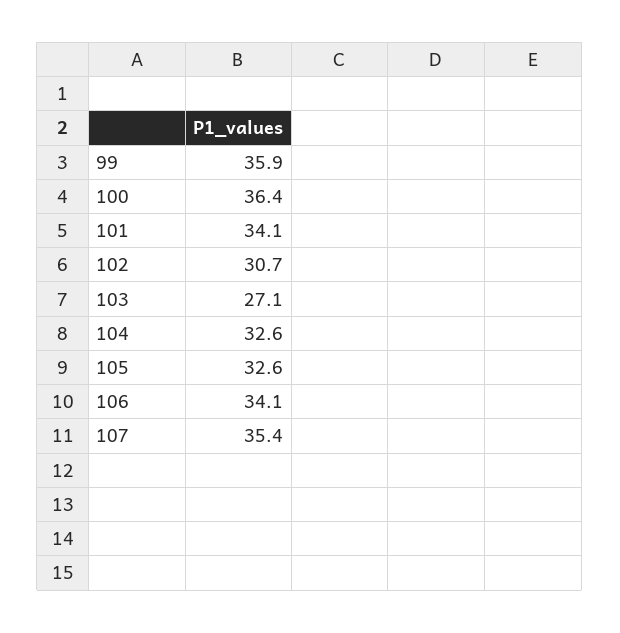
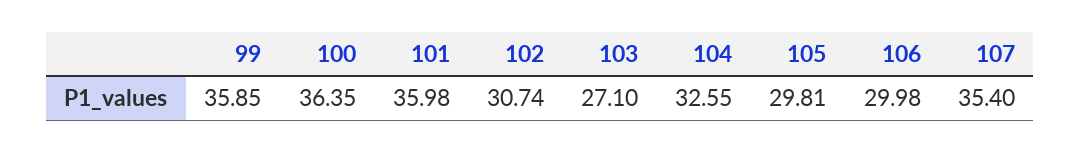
101: 34.1 -> 35.98
105: 32.6 -> 29.81
106: 34.1 -> 29.98

